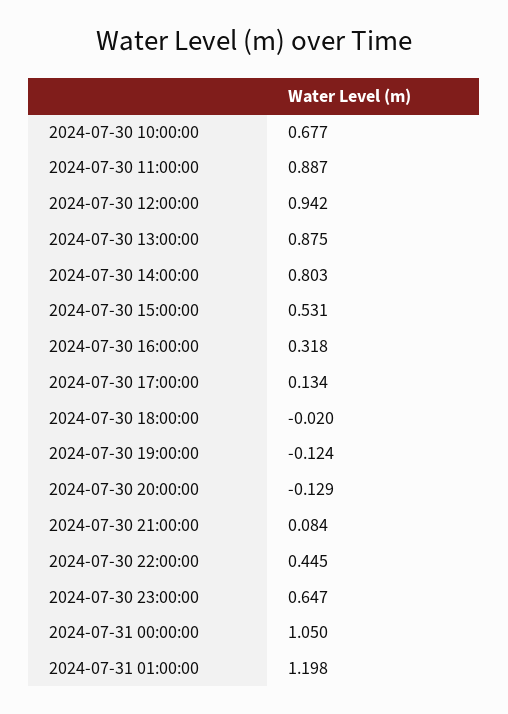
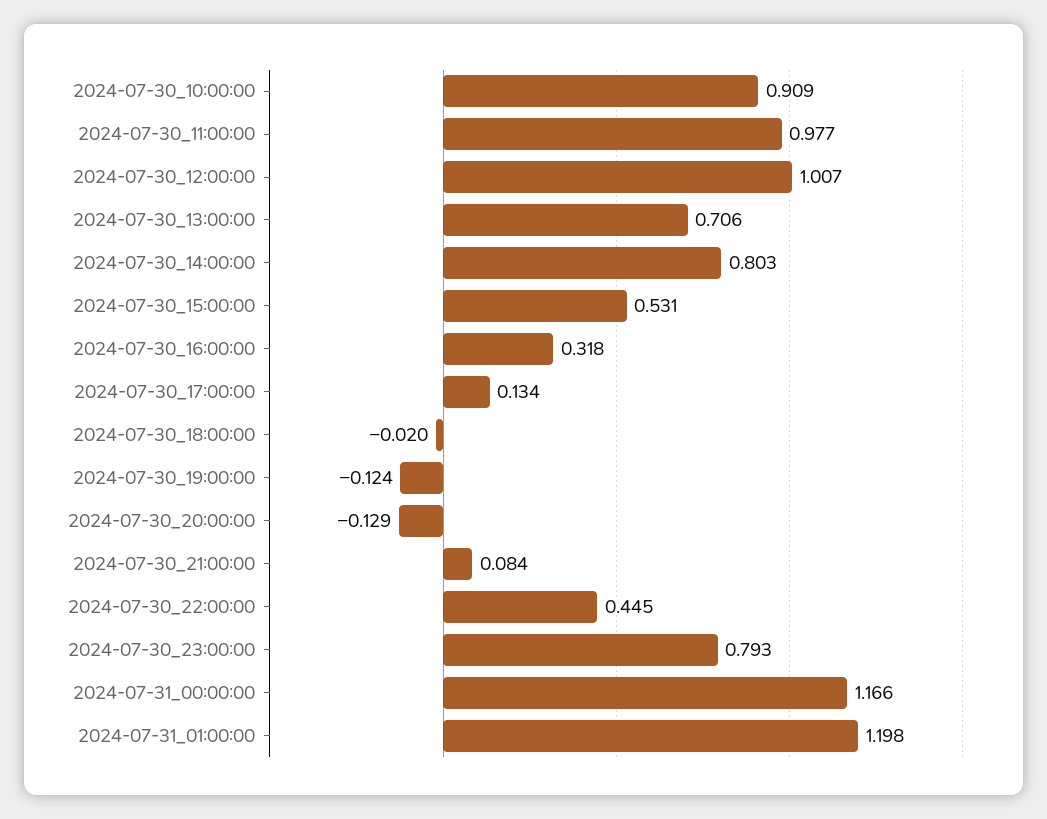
2024-07-30 10:00:00: 0.677 -> 0.909
2024-07-30 11:00:00: 0.887 -> 0.977
2024-07-30 12:00:00: 0.942 -> 1.007
2024-07-30 13:00:00: 0.875 -> 0.706
2024-07-30 23:00:00: 0.647 -> 0.793
2024-07-31 00:00:00: 1.05 -> 1.166

